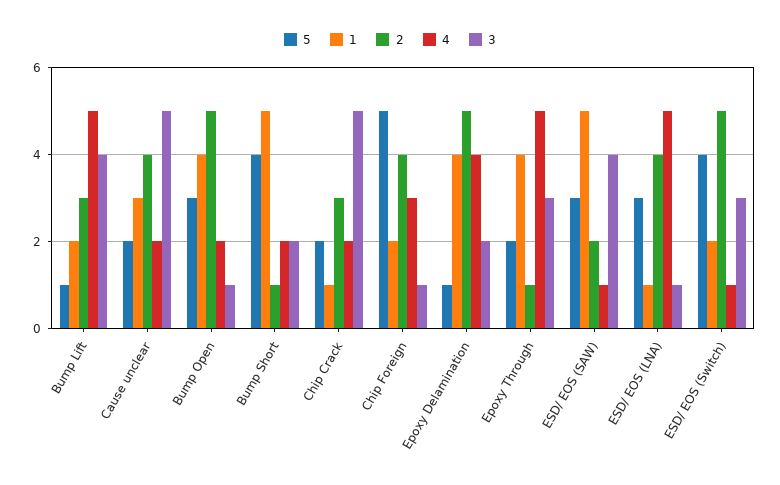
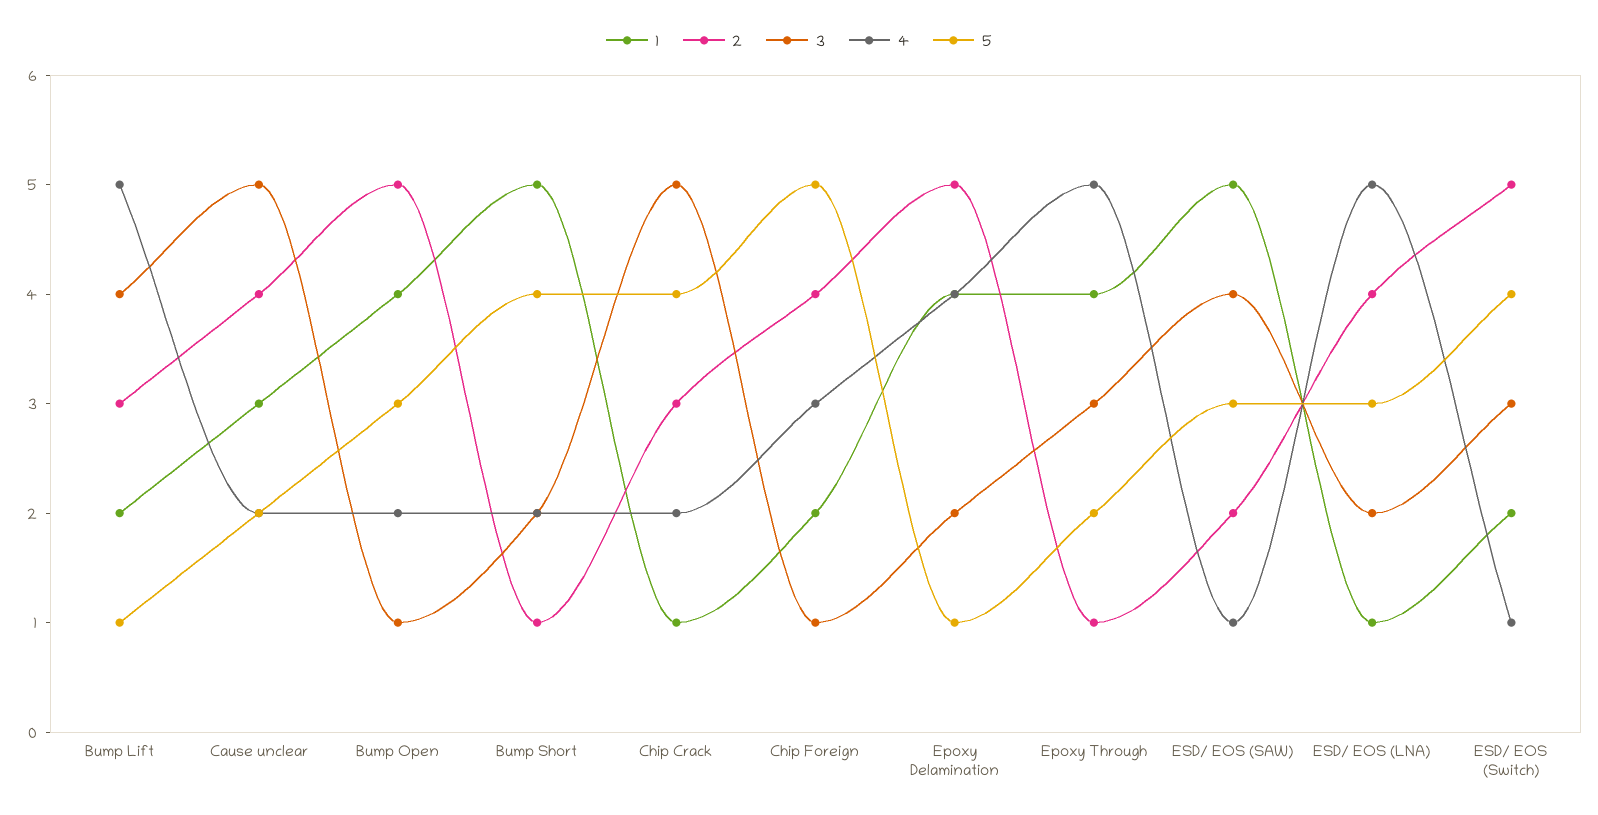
5, Chip Crack: 2 -> 4
3, ESD/ EOS (LNA): 1 -> 2

